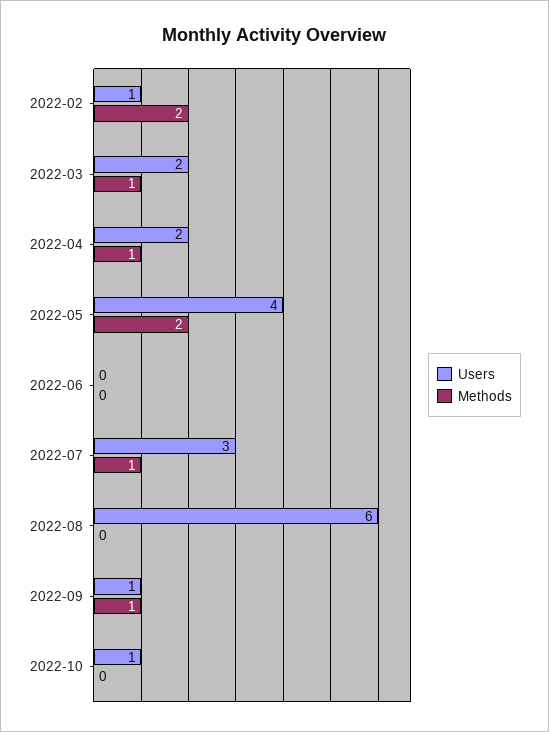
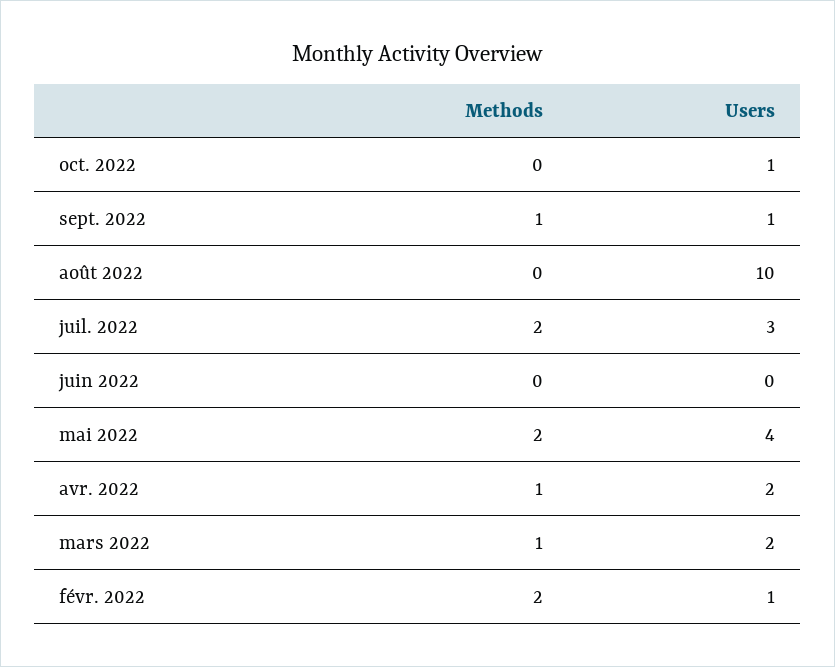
Methods, 2022-07: 1 -> 2
Users, 2022-08: 6 -> 10

